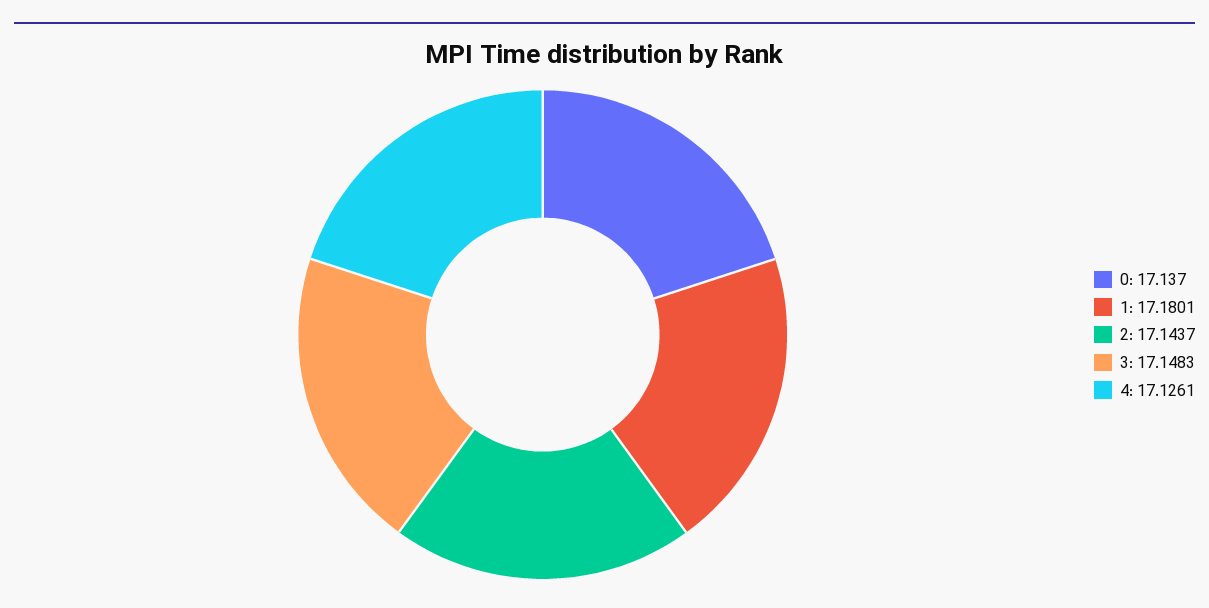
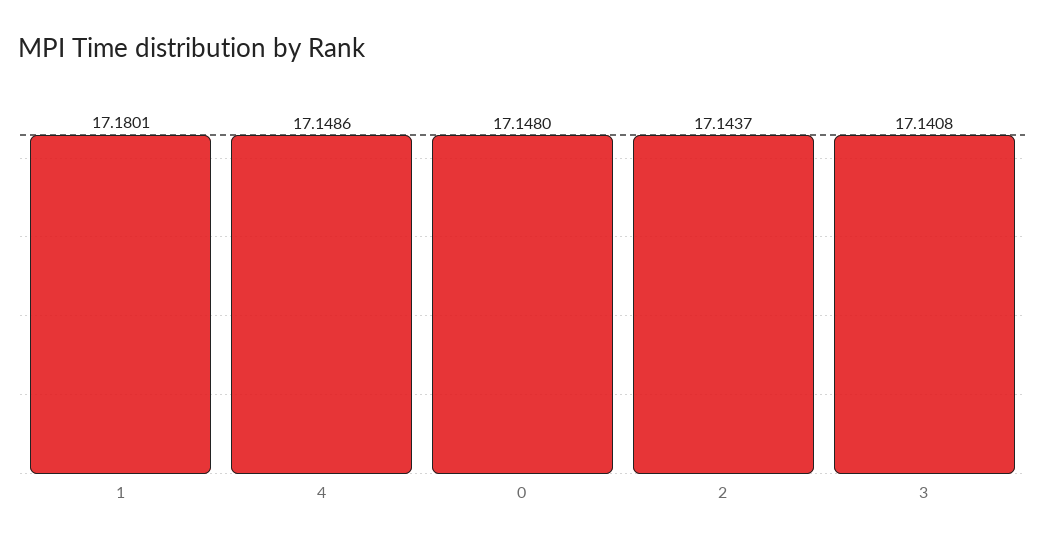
0: 17.137 -> 17.148
3: 17.1483 -> 17.1408
4: 17.1261 -> 17.1486

